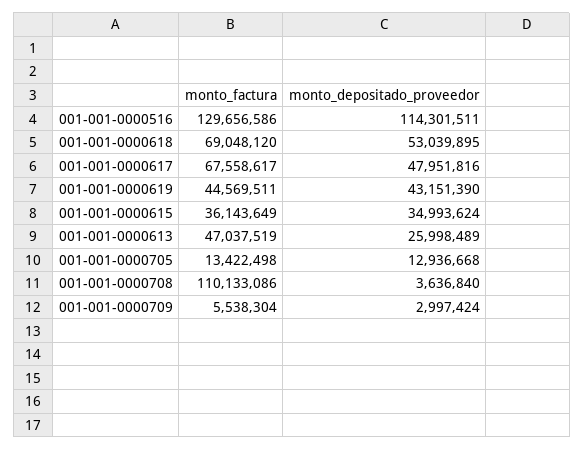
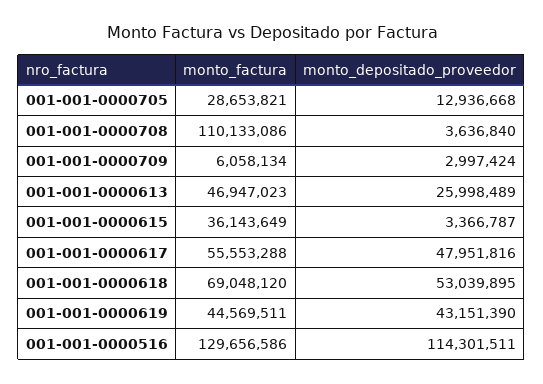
monto_factura, 001-001-0000617: 67558617 -> 55553288
monto_depositado_proveedor, 001-001-0000615: 34993624 -> 3366787
monto_factura, 001-001-0000613: 47037519 -> 46947023
monto_factura, 001-001-0000705: 13422498 -> 28653821
monto_factura, 001-001-0000709: 5538304 -> 6058134

